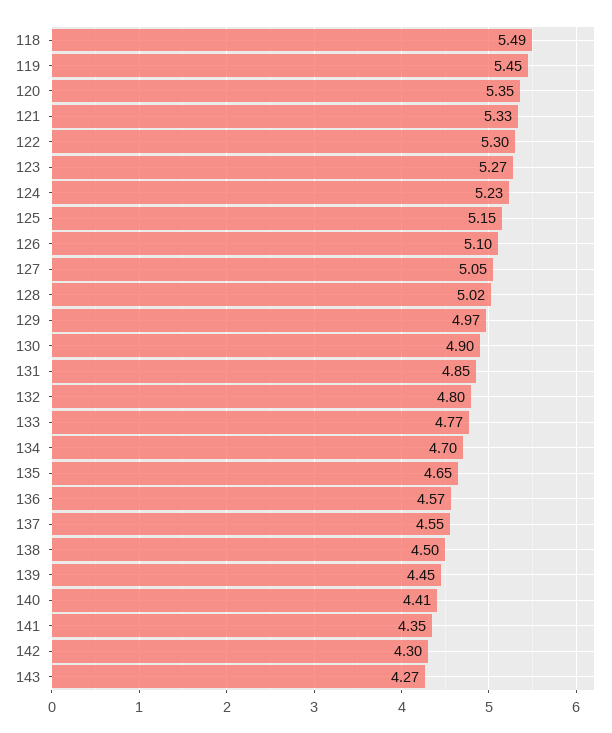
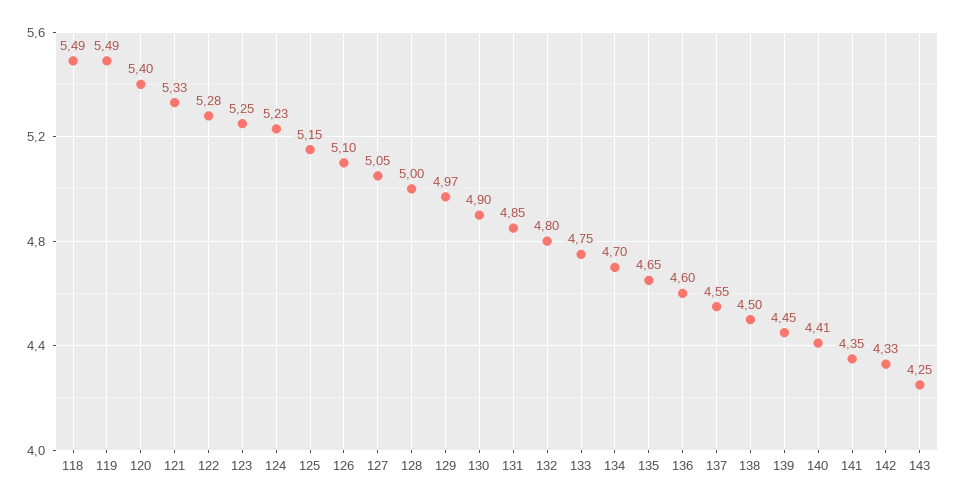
119: 5.45 -> 5.49
120: 5.35 -> 5.4
122: 5.3 -> 5.28
123: 5.27 -> 5.25
128: 5.02 -> 5
133: 4.77 -> 4.75
136: 4.57 -> 4.6
142: 4.3 -> 4.33
143: 4.27 -> 4.25

